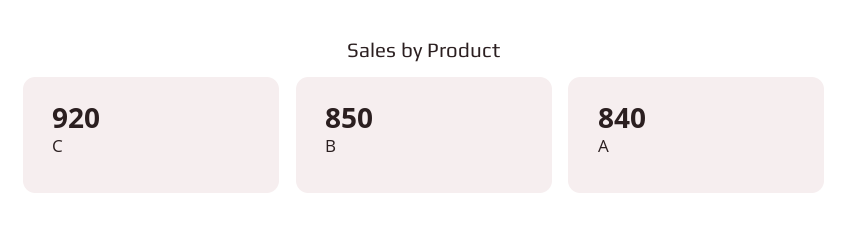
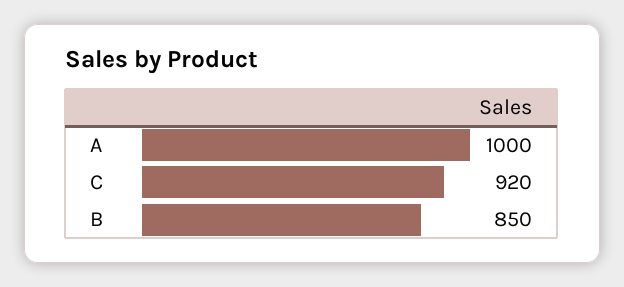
A: 840 -> 1000

